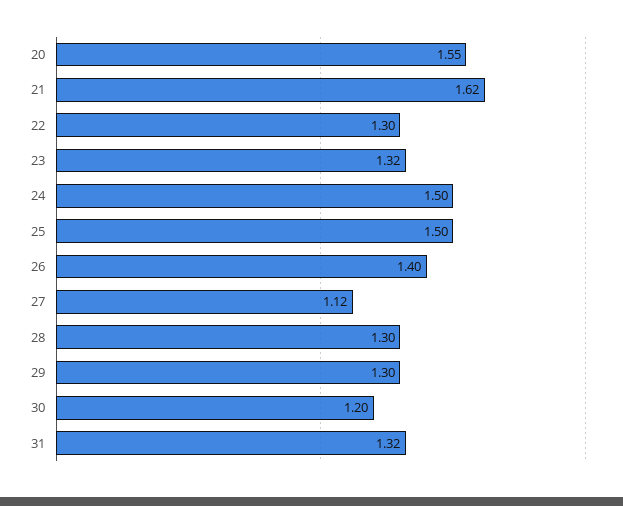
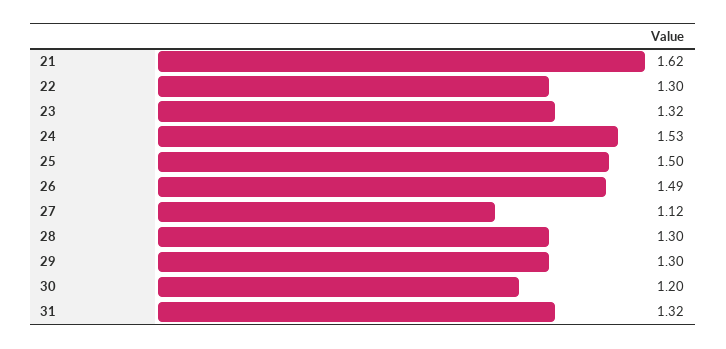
20: 1.55 -> none
24: 1.5 -> 1.53
26: 1.4 -> 1.49

